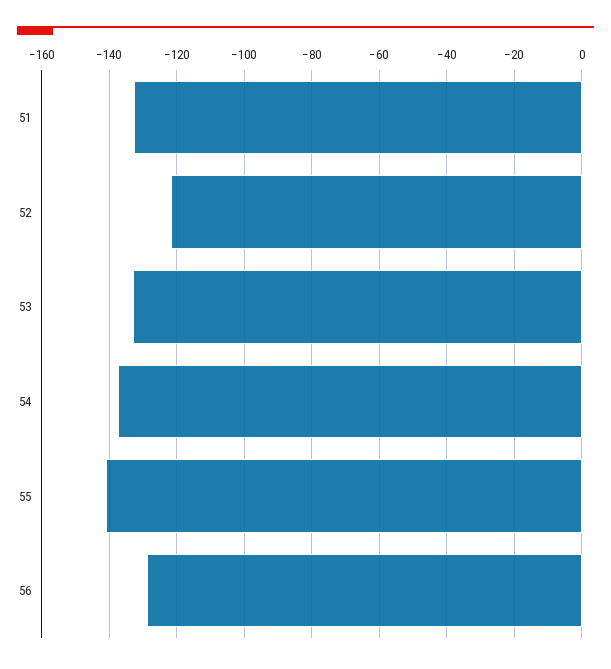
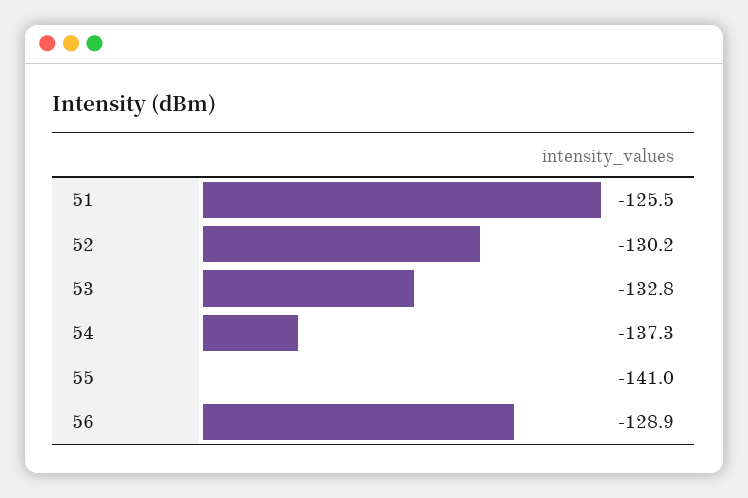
51: -132 -> -125.5
52: -122 -> -130.2

